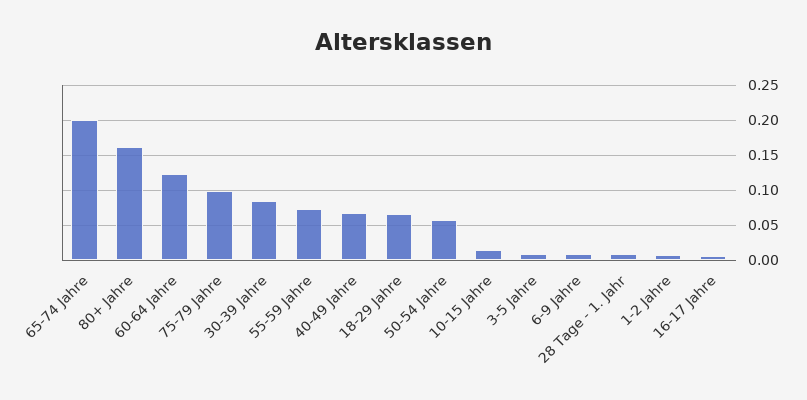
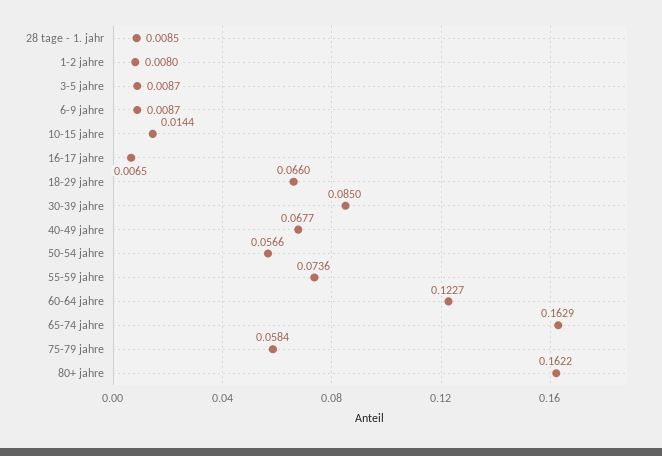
65-74 Jahre: 0.2 -> 0.1629
75-79 Jahre: 0.1 -> 0.0584

